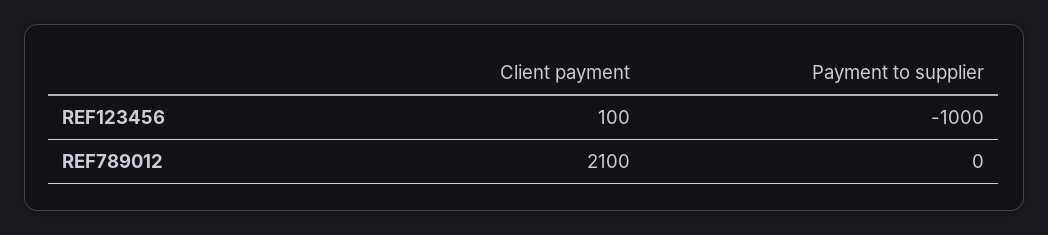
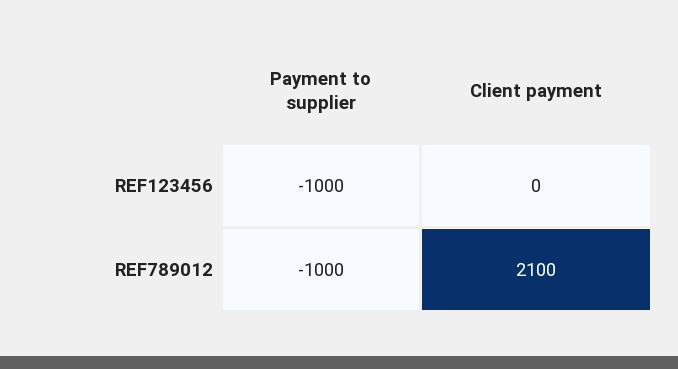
Client payment, REF123456: 100 -> 0
Payment to supplier, REF789012: 0 -> -1000

